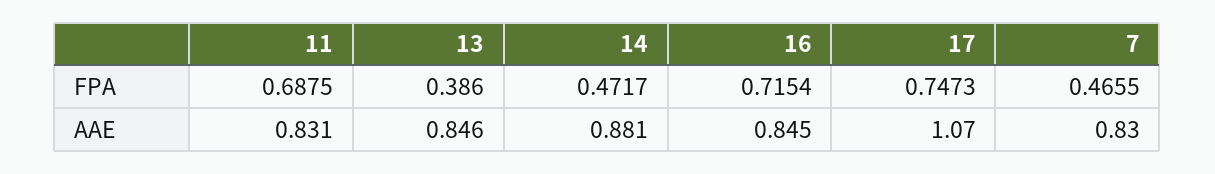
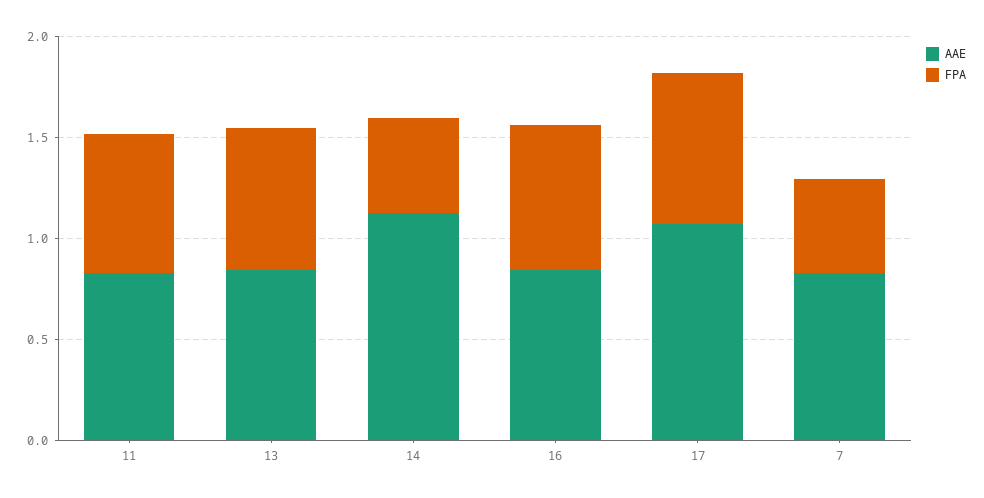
FPA, 13: 0.386 -> 0.7
AAE, 14: 0.881 -> 1.1

